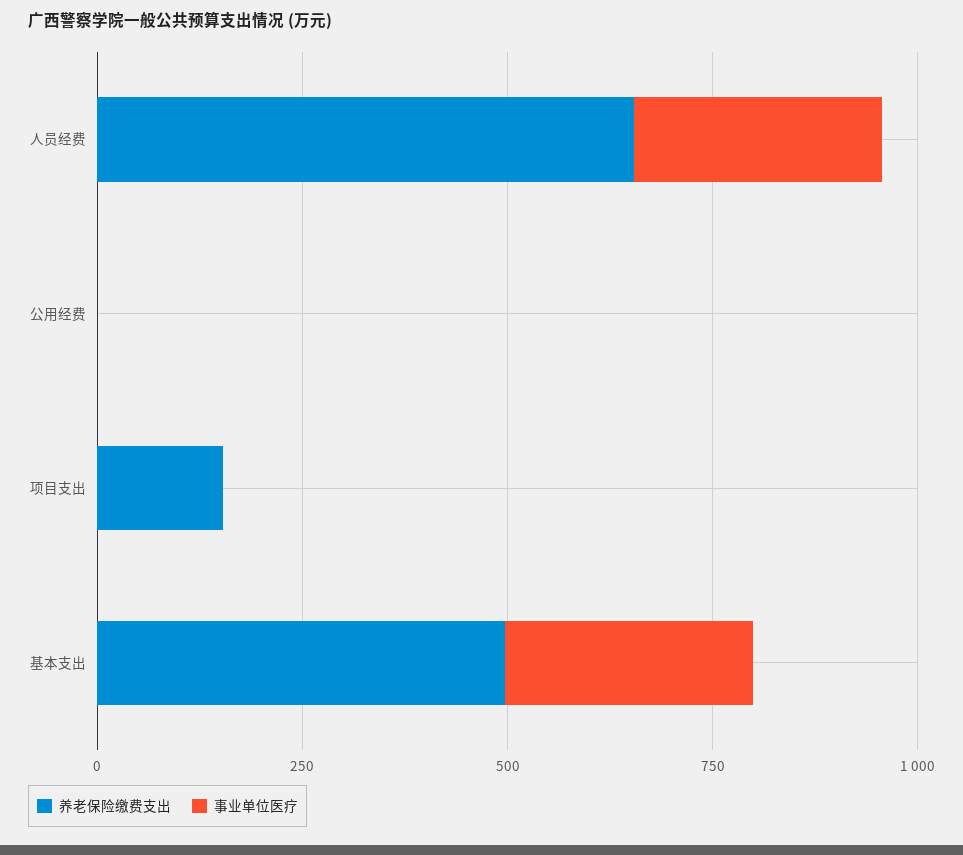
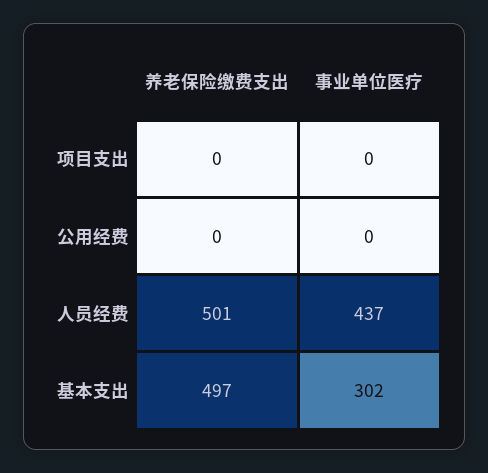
养老保险缴费支出, 人员经费: 650 -> 501
事业单位医疗, 人员经费: 300 -> 437
养老保险缴费支出, 项目支出: 150 -> 0

